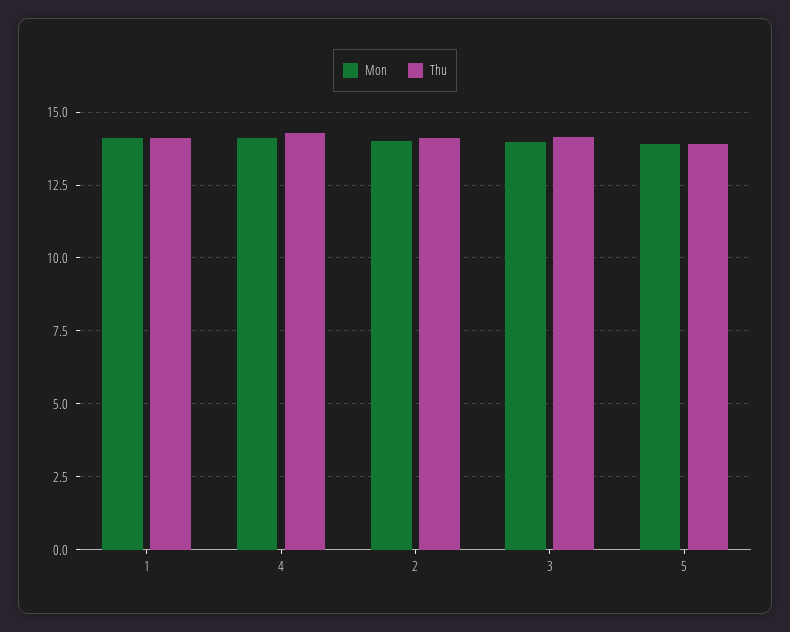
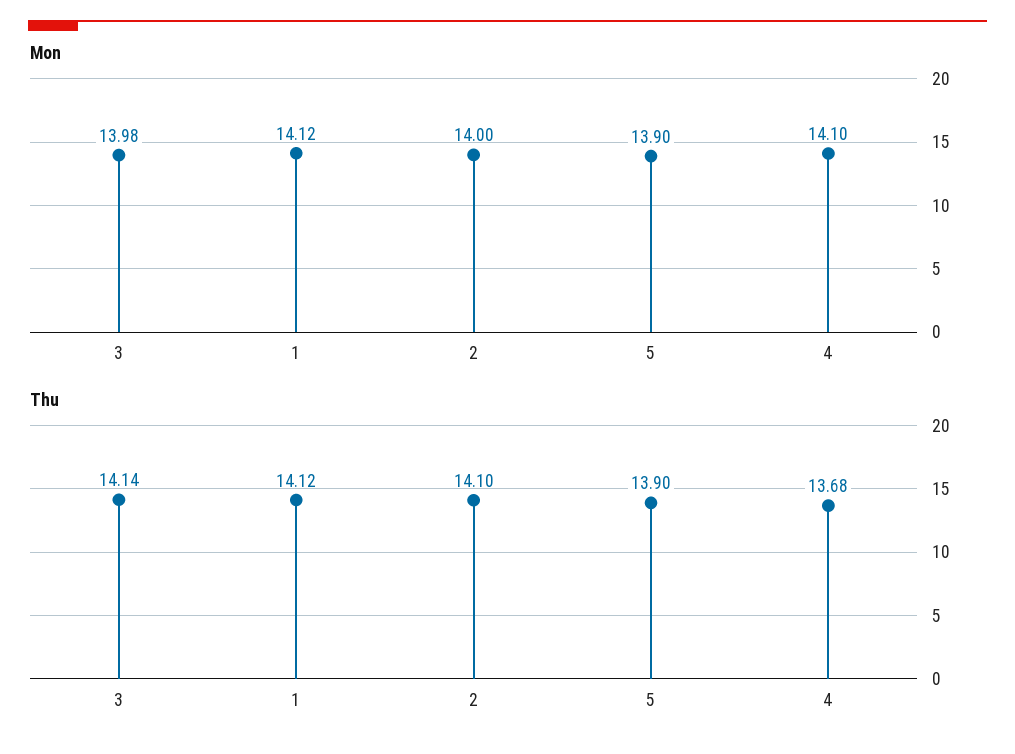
Thu, 4: 14.25 -> 13.68

